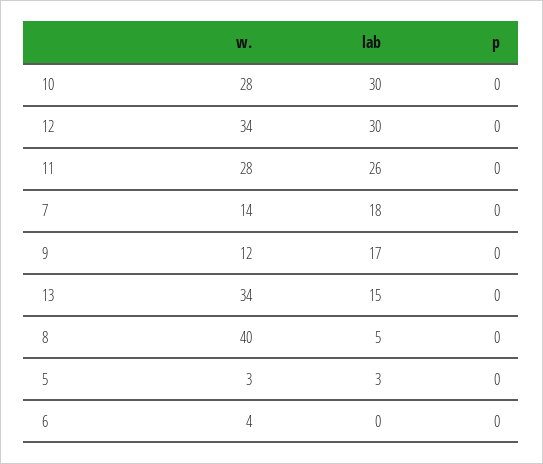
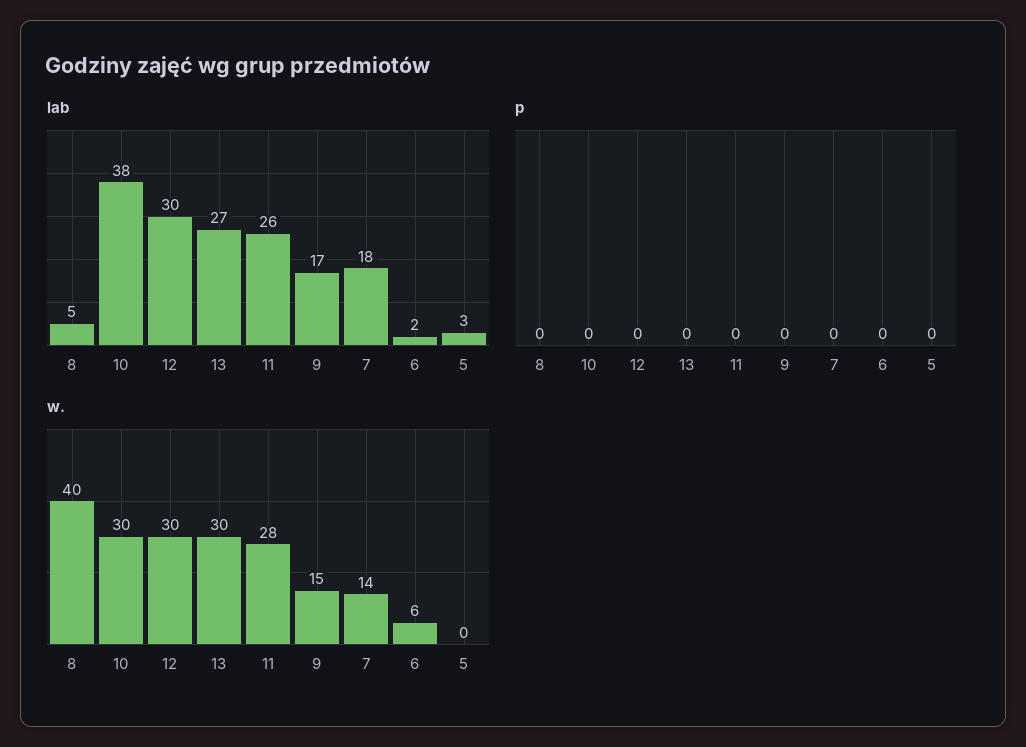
w., 10: 28 -> 30
lab, 10: 30 -> 38
w., 12: 34 -> 30
w., 9: 12 -> 15
w., 13: 34 -> 30
lab, 13: 15 -> 27
w., 5: 3 -> 0
w., 6: 4 -> 6
lab, 6: 0 -> 2

